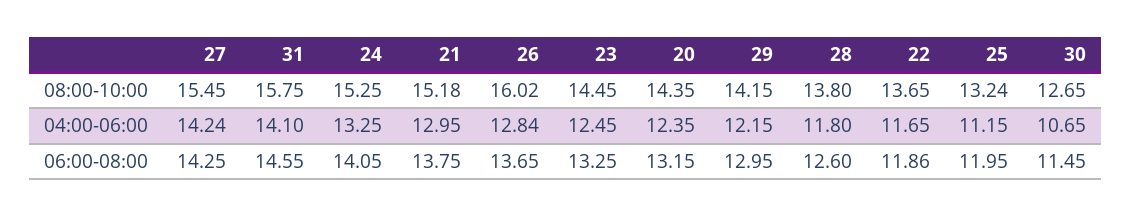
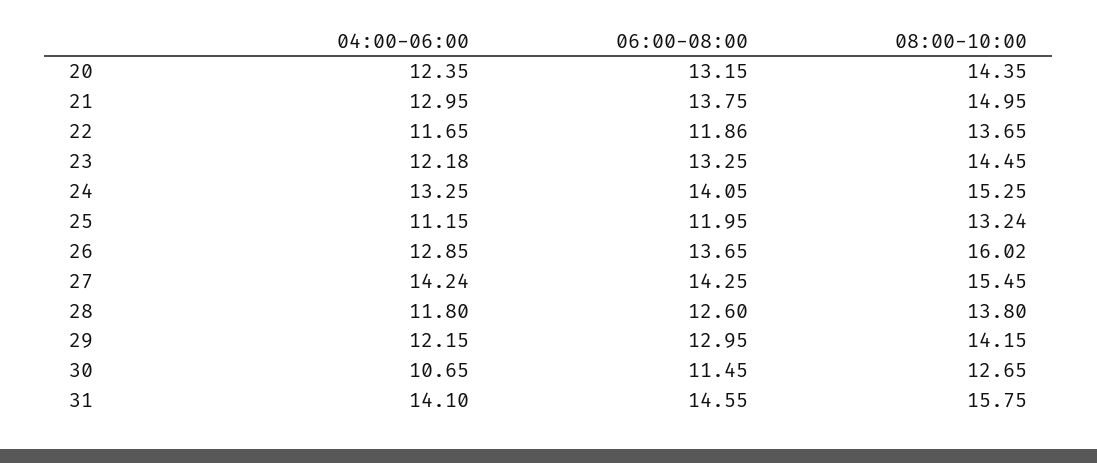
21, 08:00-10:00: 15.18 -> 14.95
26, 04:00-06:00: 12.84 -> 12.85
23, 04:00-06:00: 12.45 -> 12.18

